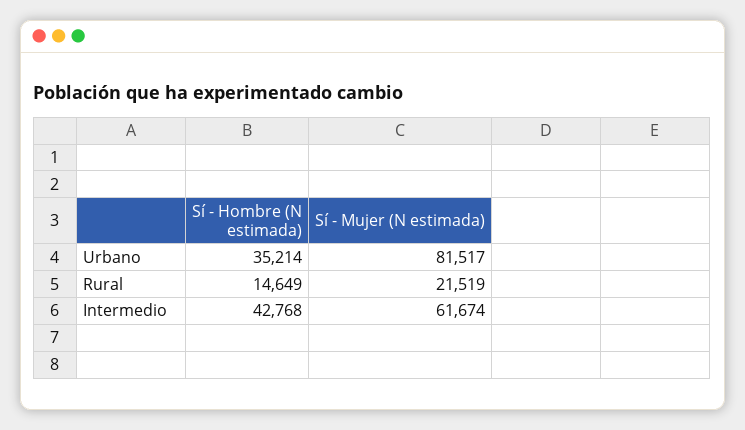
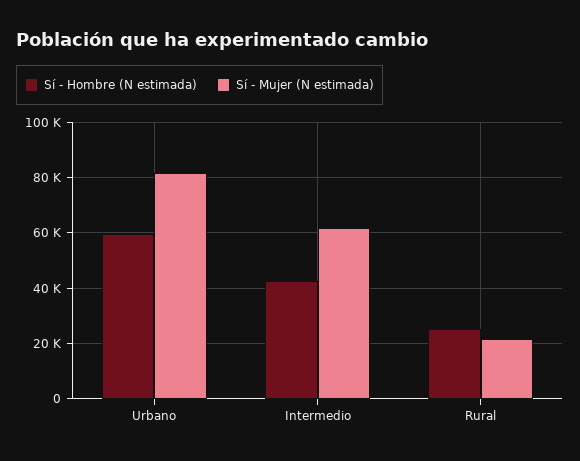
Sí - Hombre (N estimada), Urbano: 35214 -> 60000
Sí - Hombre (N estimada), Rural: 14649 -> 25000

